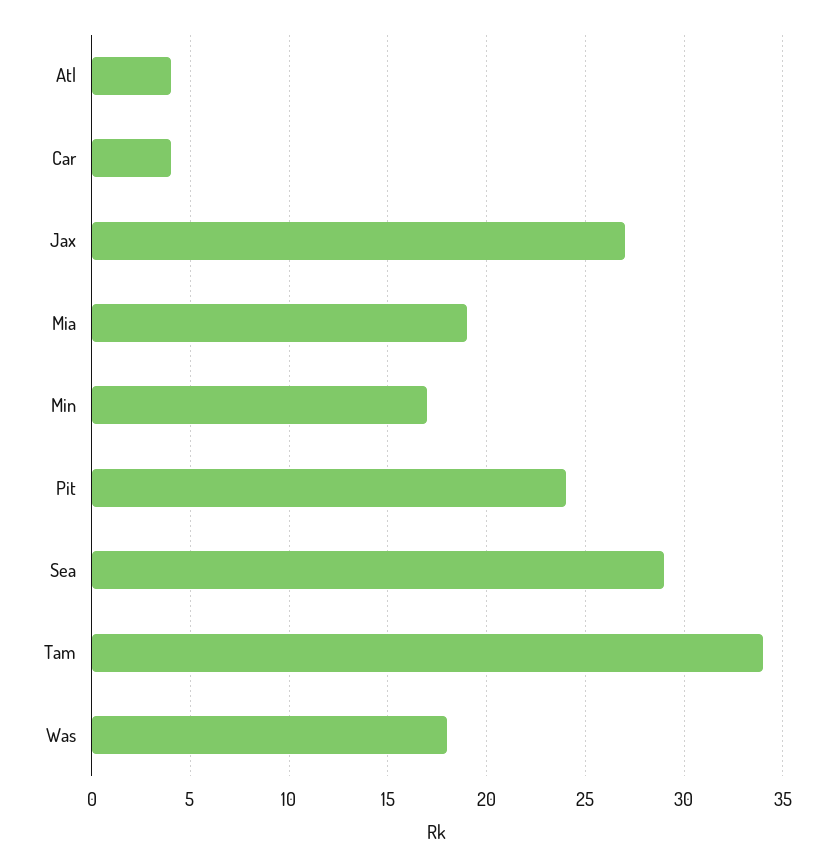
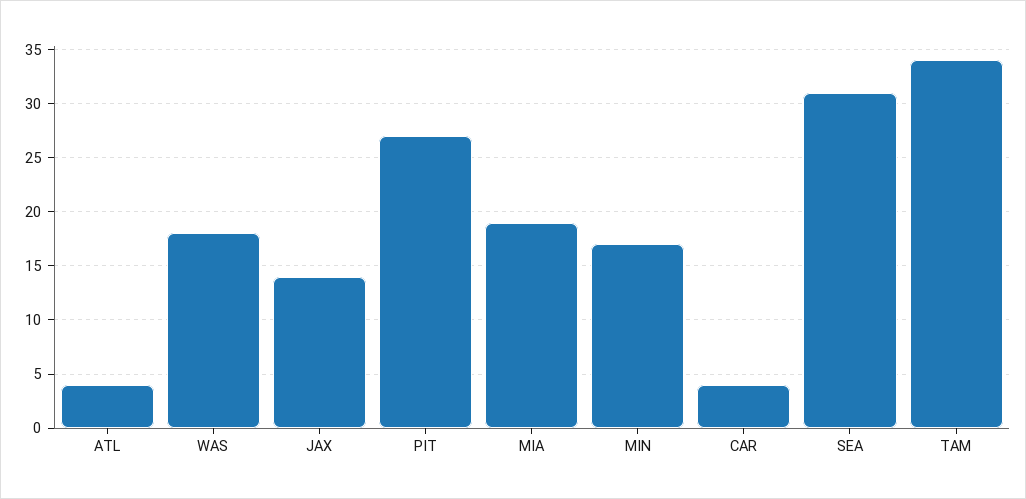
Jax: 27 -> 14
Pit: 24 -> 27
Sea: 29 -> 31

